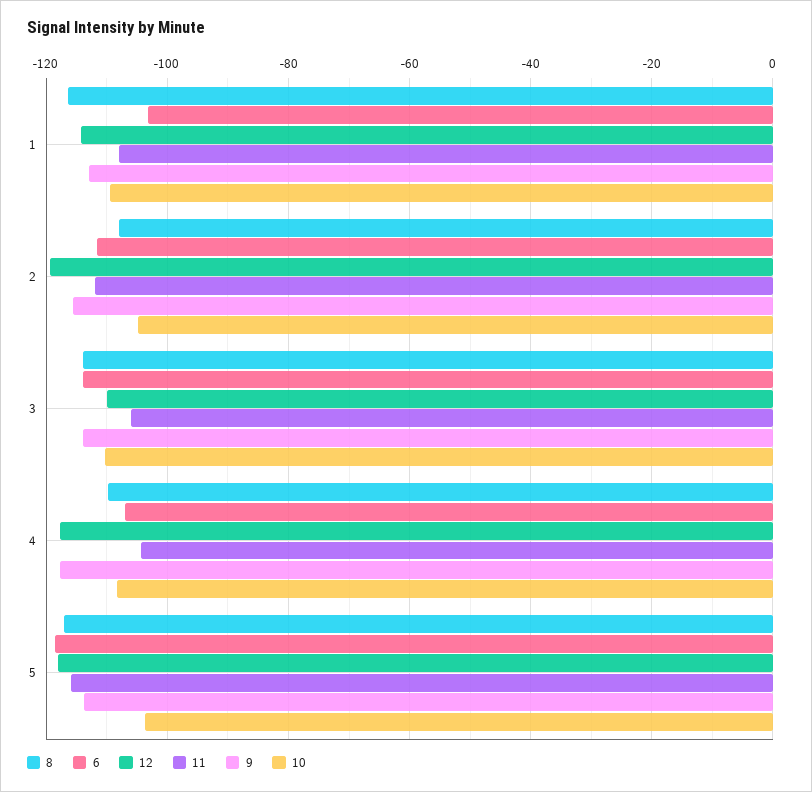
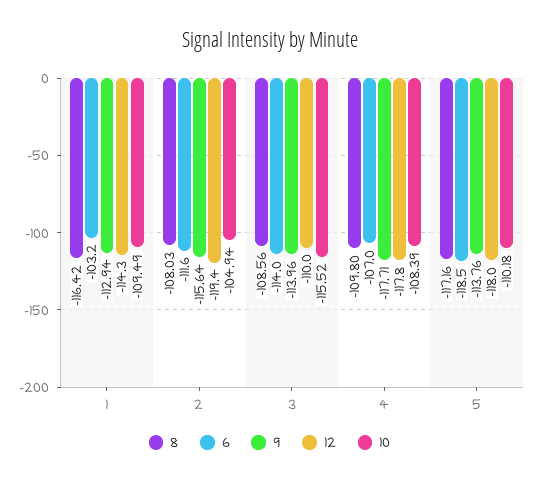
11, 1: -108 -> none
11, 2: -112 -> none
8, 3: -114 -> -108.56
11, 3: -106 -> none
10, 3: -110 -> -115.52
11, 4: -104 -> none
11, 5: -116 -> none
10, 5: -104 -> -110.18

